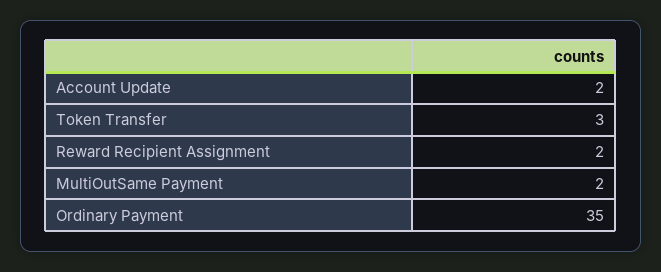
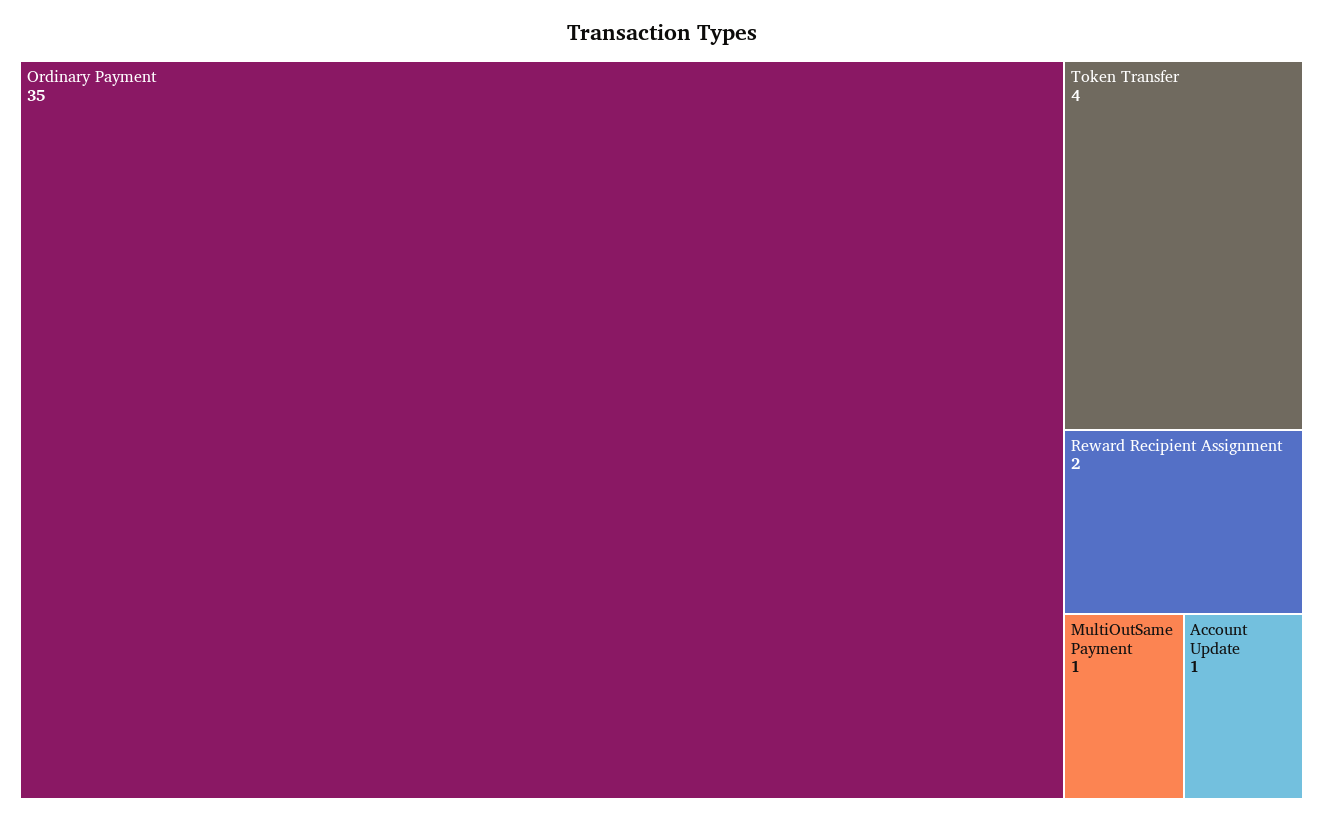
Account Update: 2 -> 1
Token Transfer: 3 -> 4
MultiOutSame Payment: 2 -> 1

